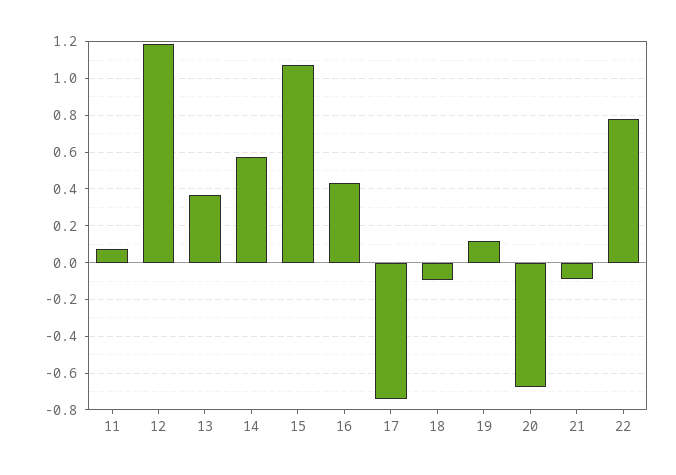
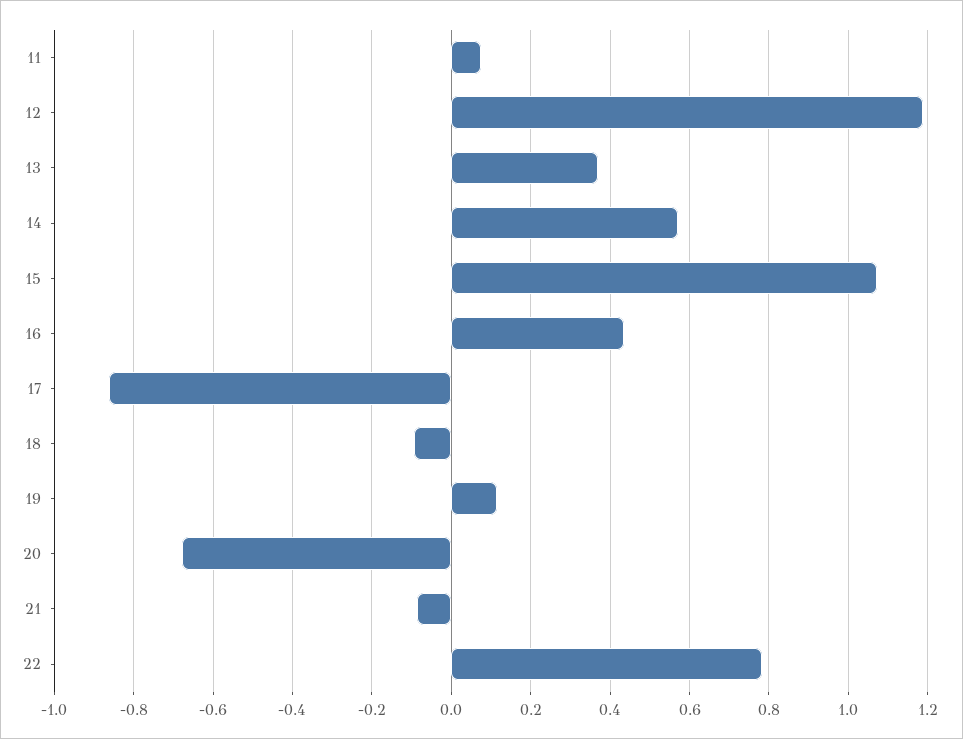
17: -0.75 -> -0.86

